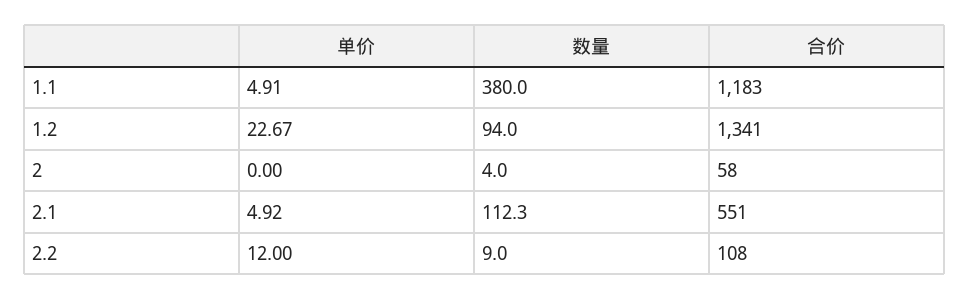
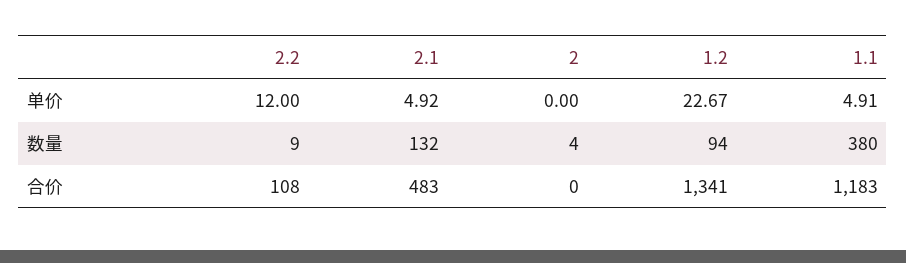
合价, 2: 58 -> 0
数量, 2.1: 112.3 -> 132
合价, 2.1: 551 -> 483

